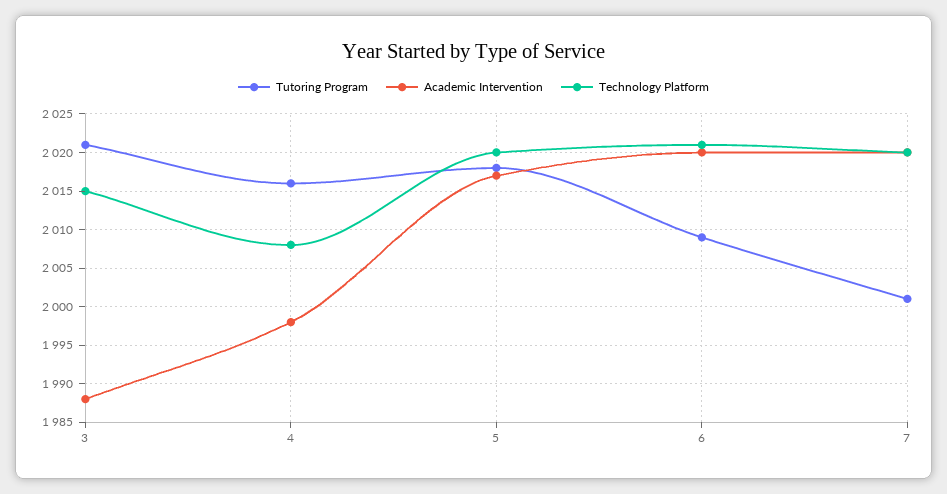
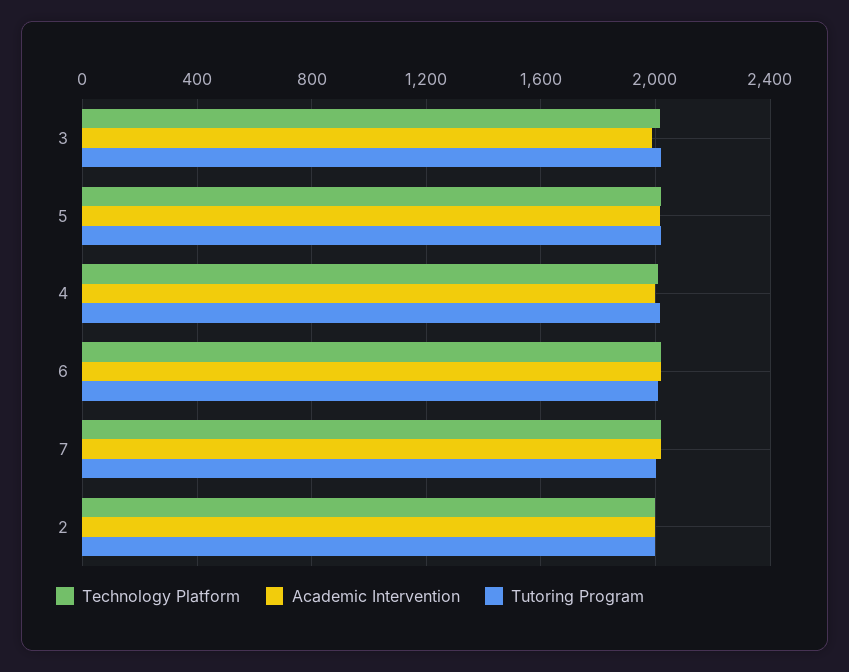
Technology Platform, 2: none -> 2000
Academic Intervention, 2: none -> 2000
Tutoring Program, 2: none -> 2000

